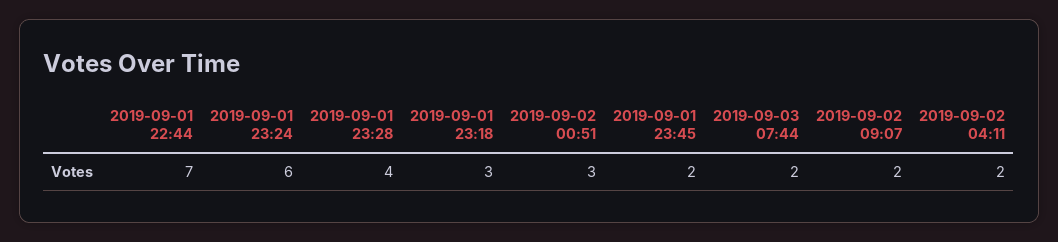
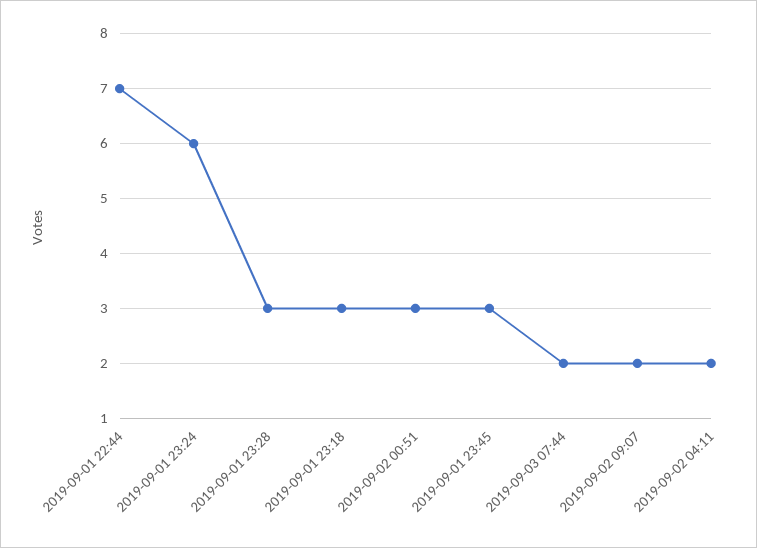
2019-09-01 23:28: 4 -> 3
2019-09-01 23:45: 2 -> 3

